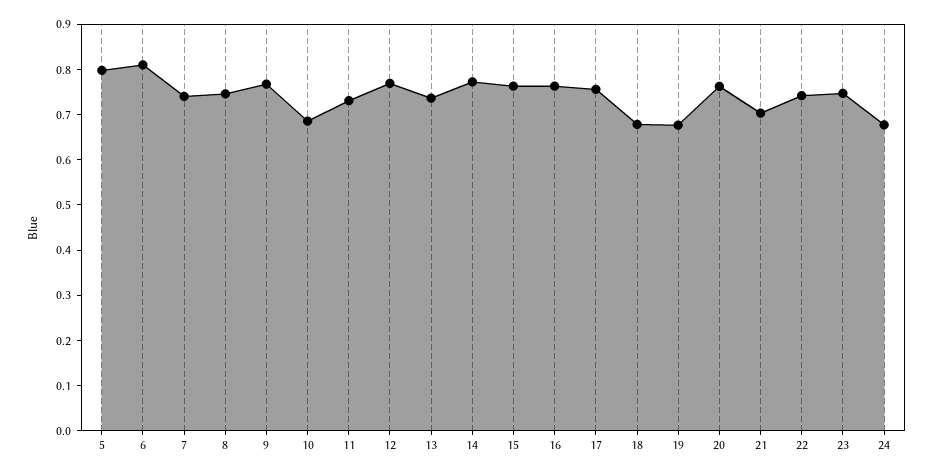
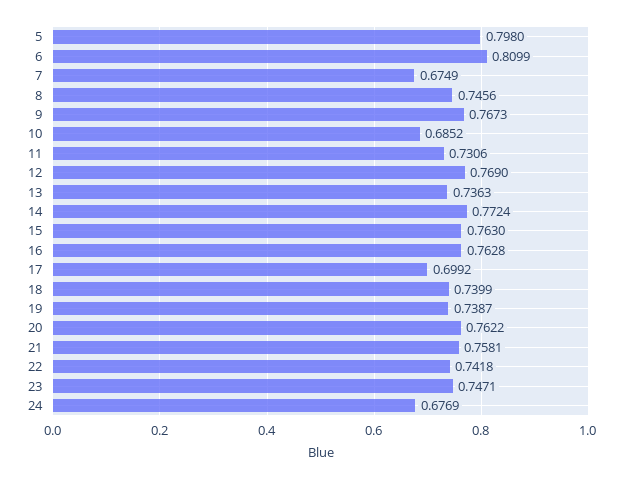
7: 0.74 -> 0.6749
17: 0.76 -> 0.6992
18: 0.68 -> 0.7399
19: 0.68 -> 0.7387
21: 0.7 -> 0.7581

